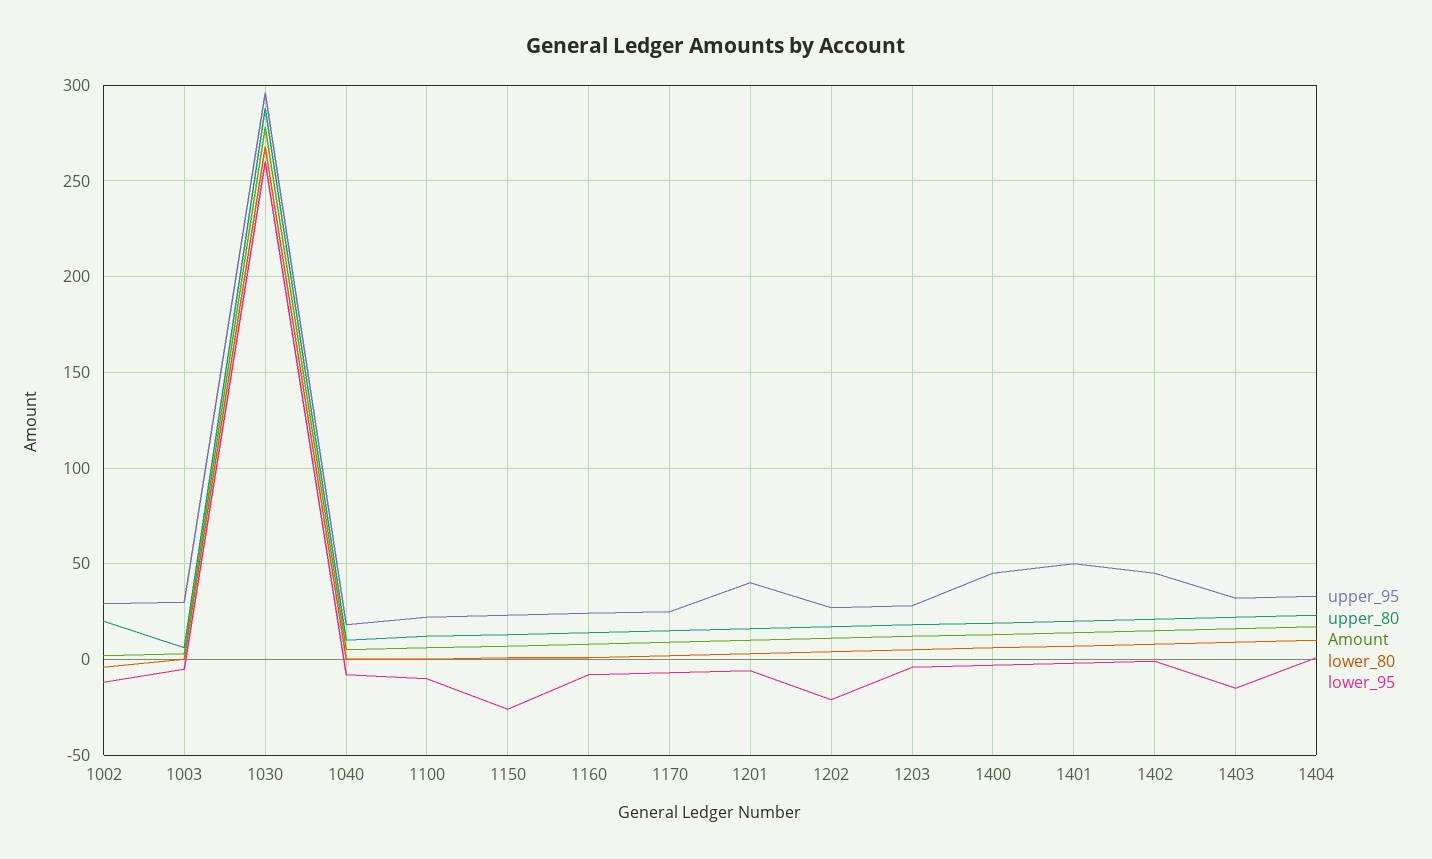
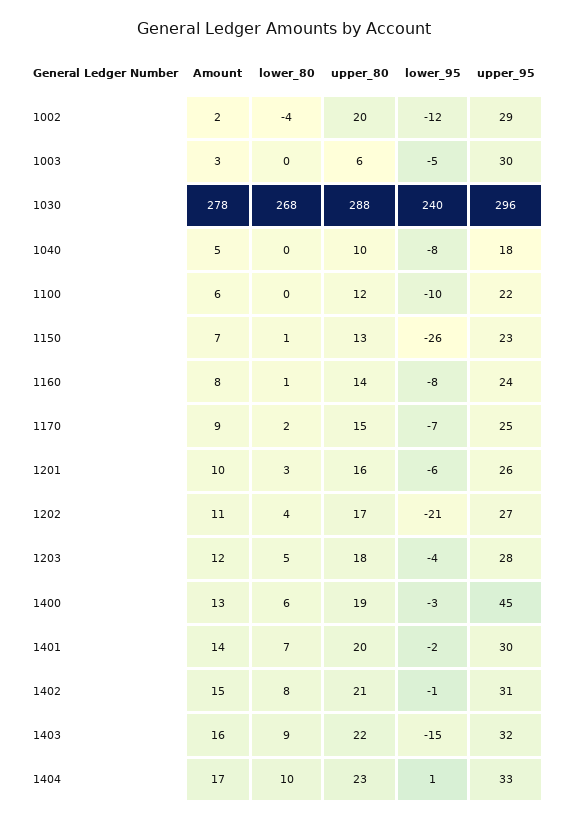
lower_95, 1030: 260 -> 240
upper_95, 1201: 40 -> 26
upper_95, 1401: 50 -> 30
upper_95, 1402: 45 -> 31

